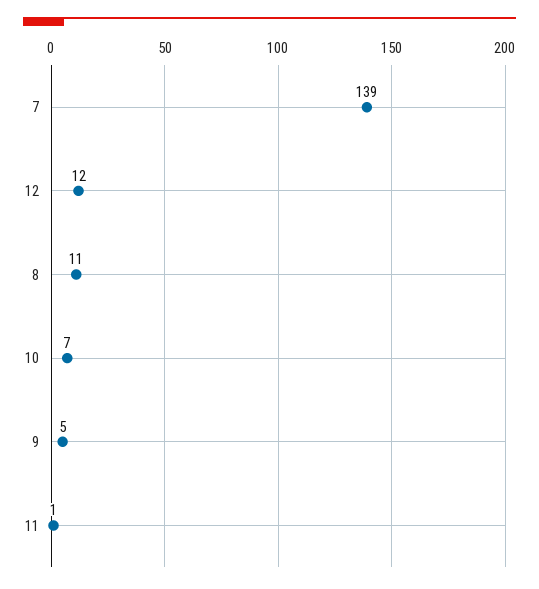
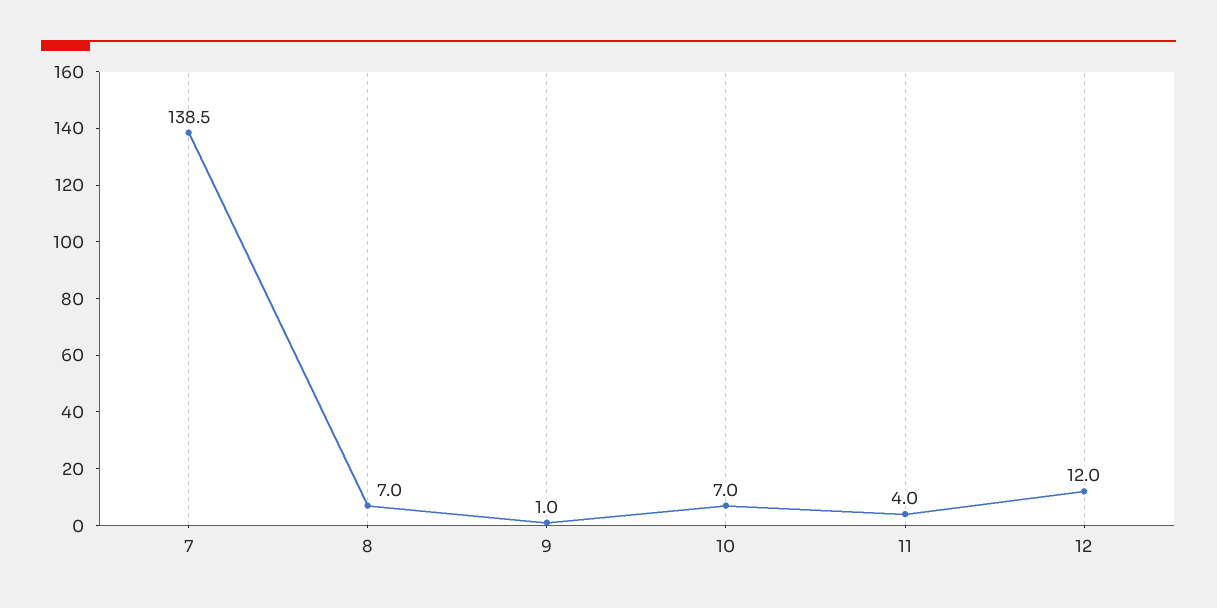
8: 11 -> 7
9: 5 -> 1
11: 1 -> 4

